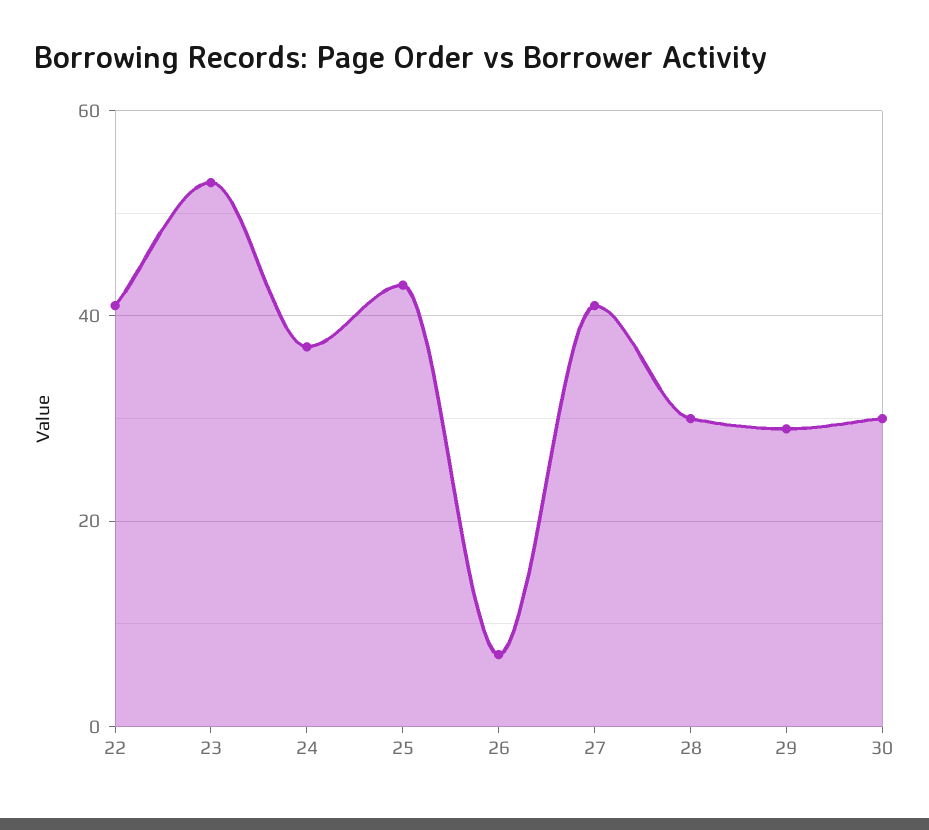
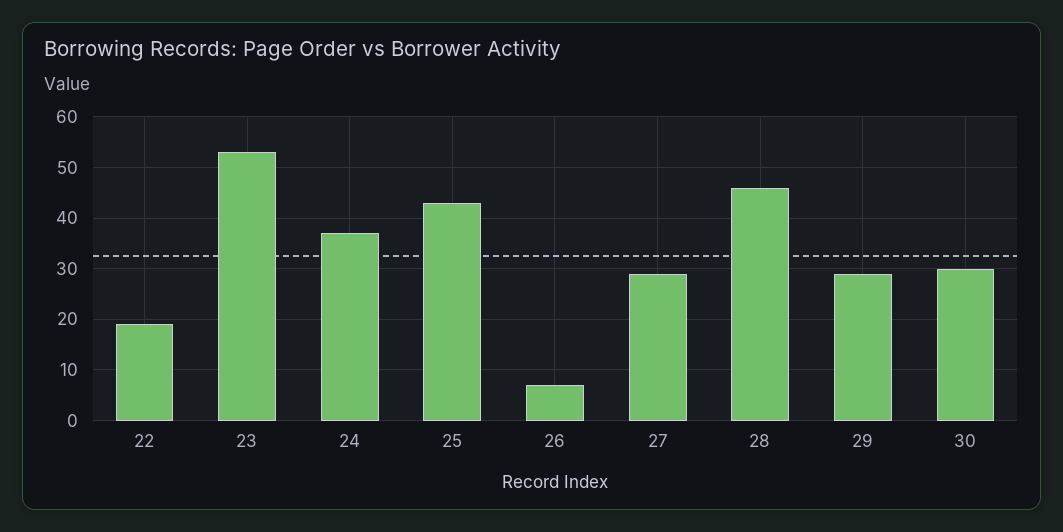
22: 40 -> 20
27: 40 -> 30
28: 30 -> 45

